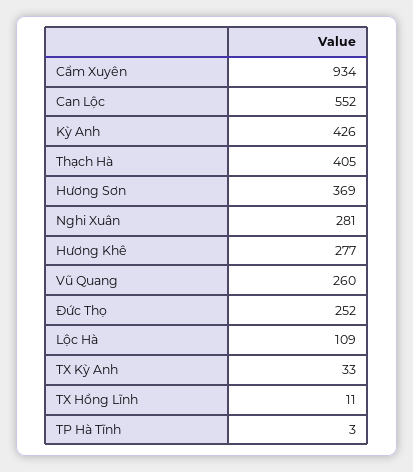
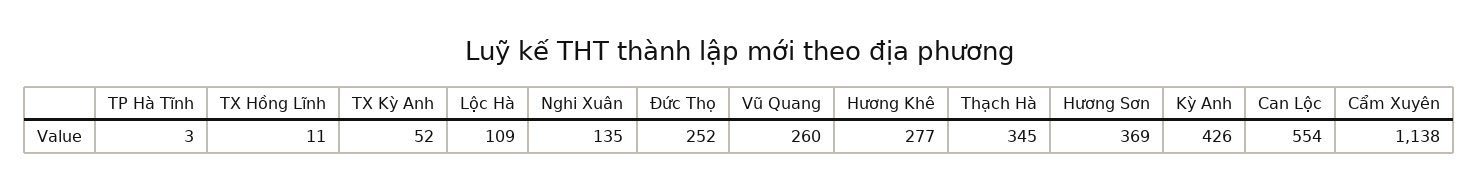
Cẩm Xuyên: 934 -> 1138
Can Lộc: 552 -> 554
Thạch Hà: 405 -> 345
Nghi Xuân: 281 -> 135
TX Kỳ Anh: 33 -> 52

